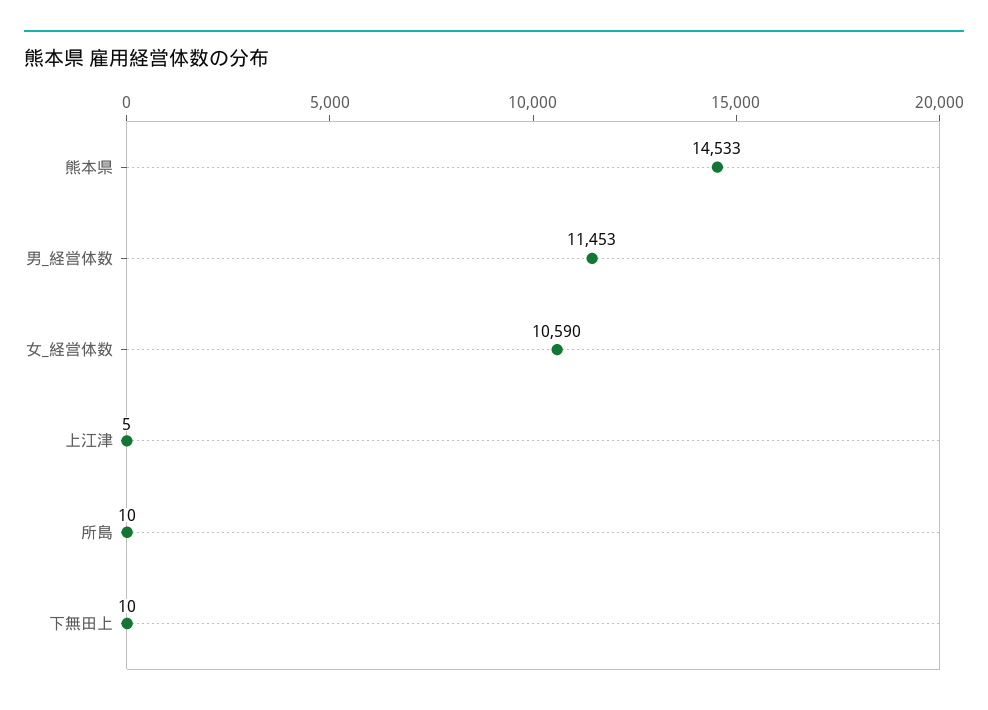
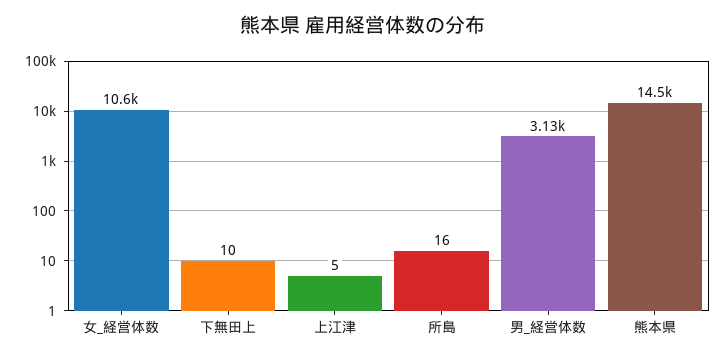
男_経営体数: 11453 -> 3130
所島: 10 -> 16

